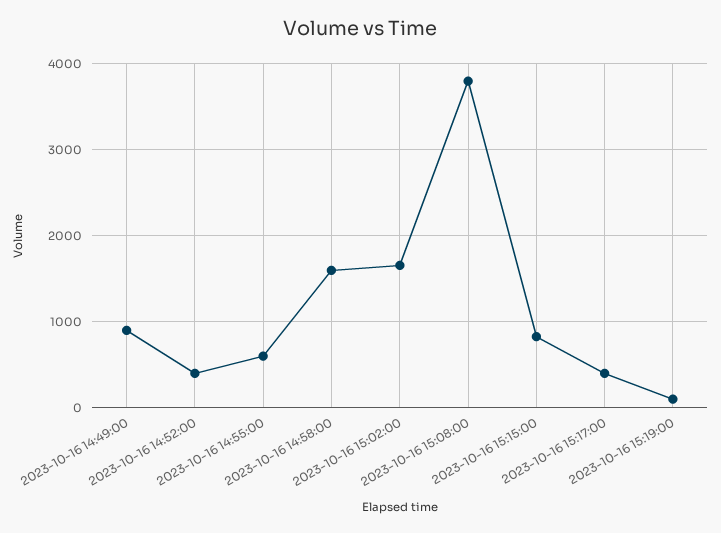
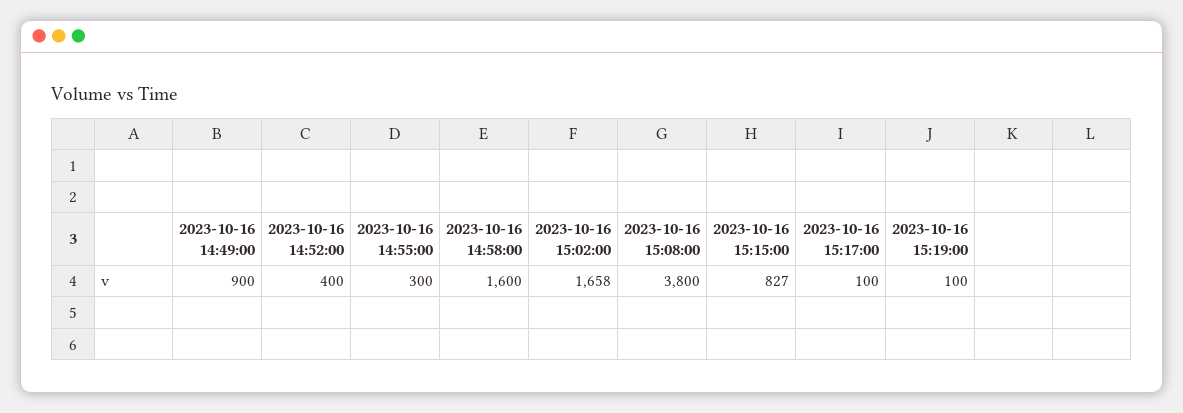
2023-10-16 14:55:00: 600 -> 300
2023-10-16 15:17:00: 400 -> 100

